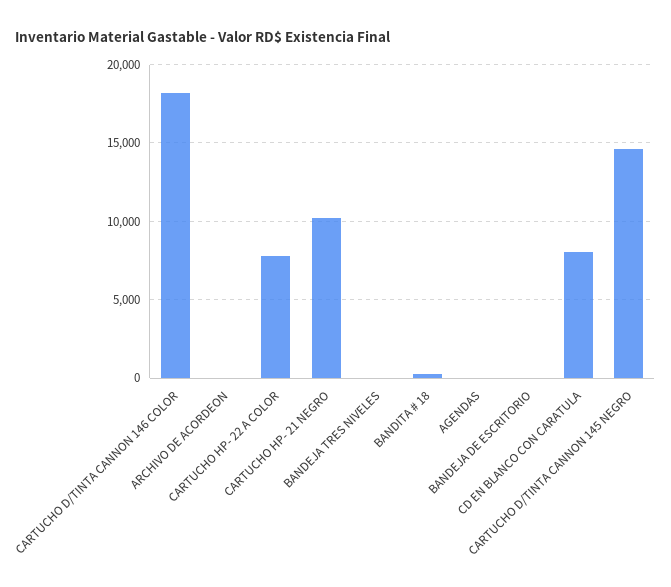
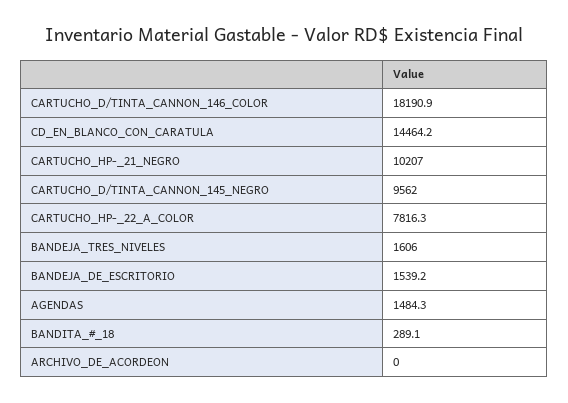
BANDEJA TRES NIVELES: 0 -> 1606
AGENDAS: 0 -> 1484.3
BANDEJA DE ESCRITORIO: 0 -> 1539.2
CD EN BLANCO CON CARATULA: 8000 -> 14464.2
CARTUCHO D/TINTA CANNON 145 NEGRO: 14500 -> 9562

